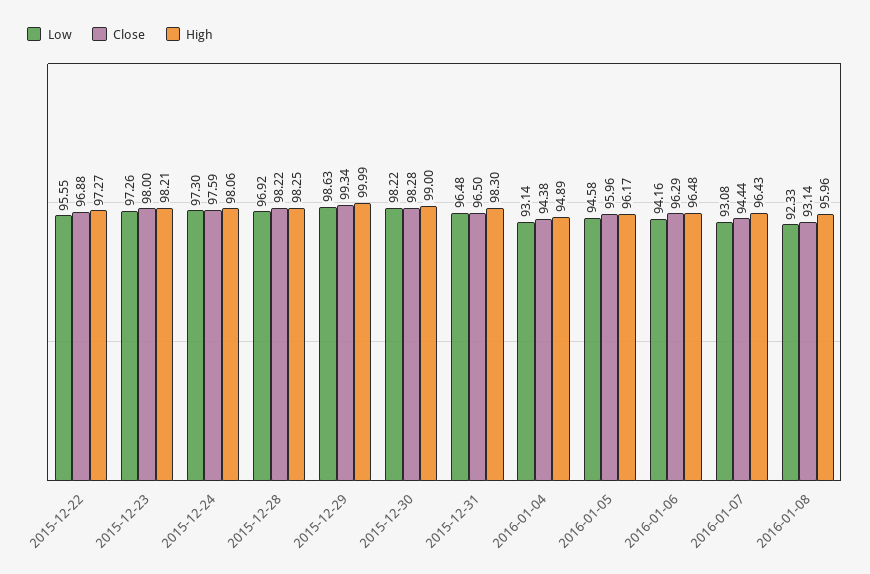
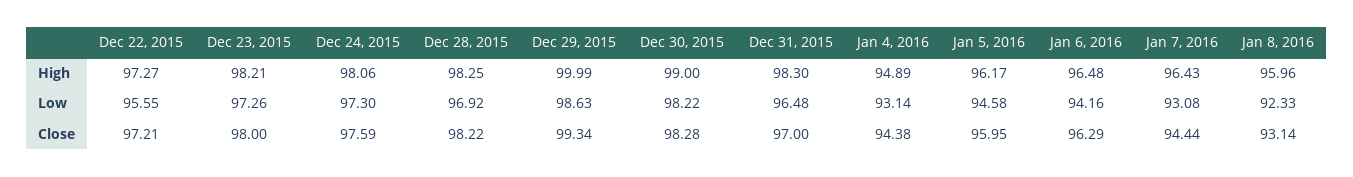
Close, 2015-12-22: 96.88 -> 97.21
Close, 2015-12-31: 96.5 -> 97
Close, 2016-01-05: 95.96 -> 95.95

